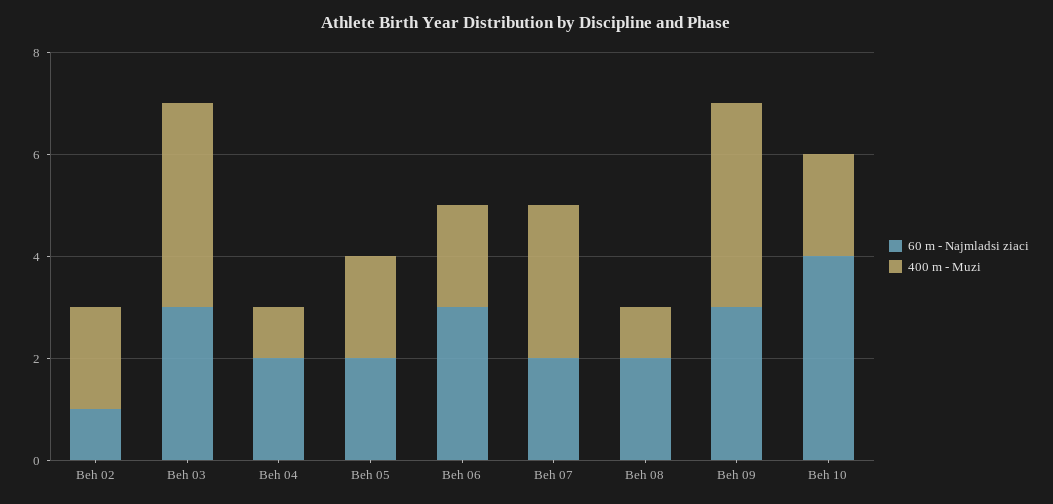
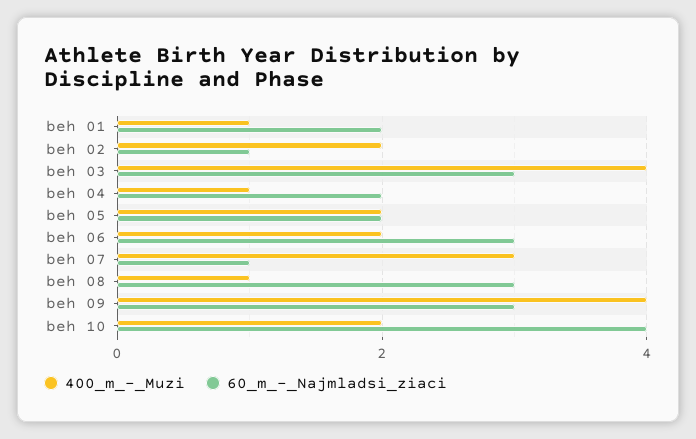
60 m - Najmladsi ziaci, Beh 07: 2 -> 1
60 m - Najmladsi ziaci, Beh 08: 2 -> 3
400 m - Muzi, beh 01: none -> 1
60 m - Najmladsi ziaci, beh 01: none -> 2

